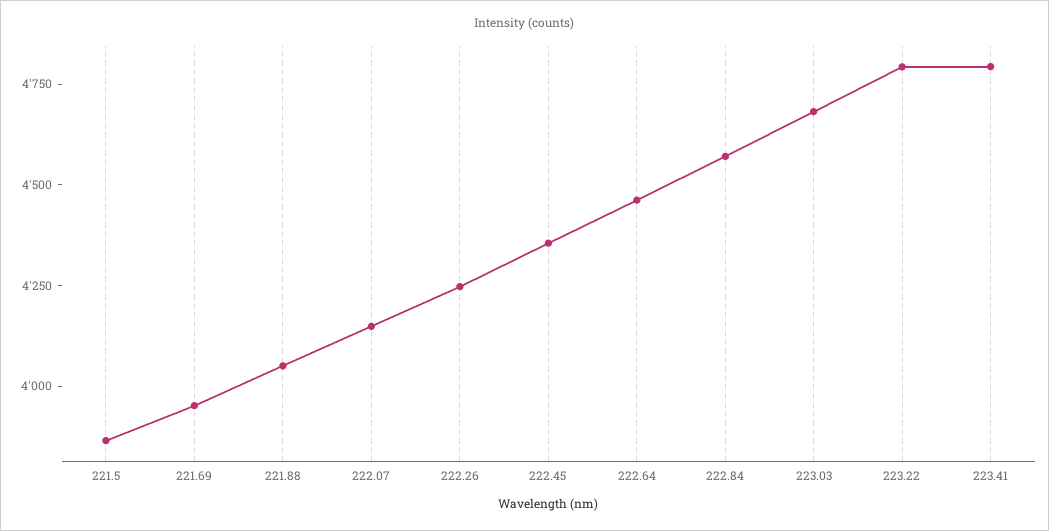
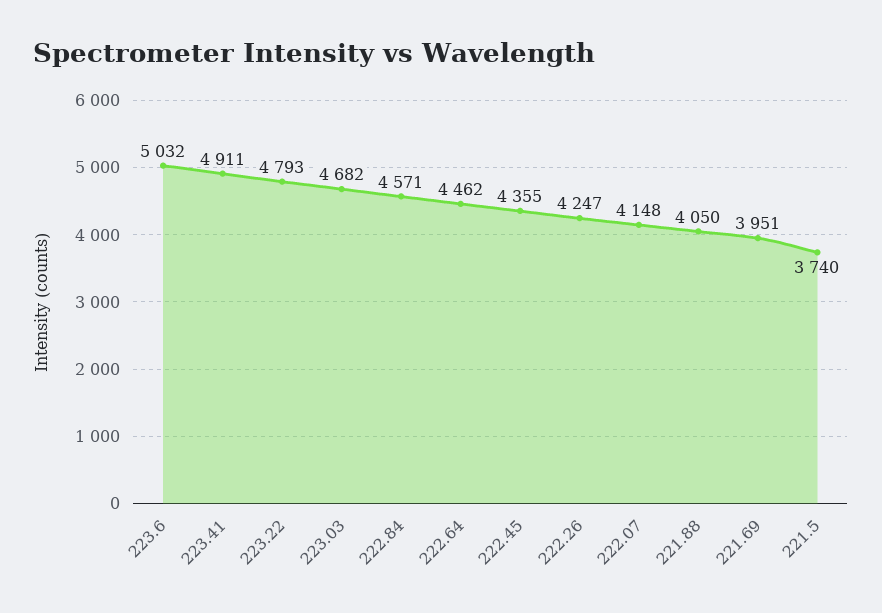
221.5: 3850 -> 3740
223.41: 4800 -> 4911
223.6: none -> 5032

